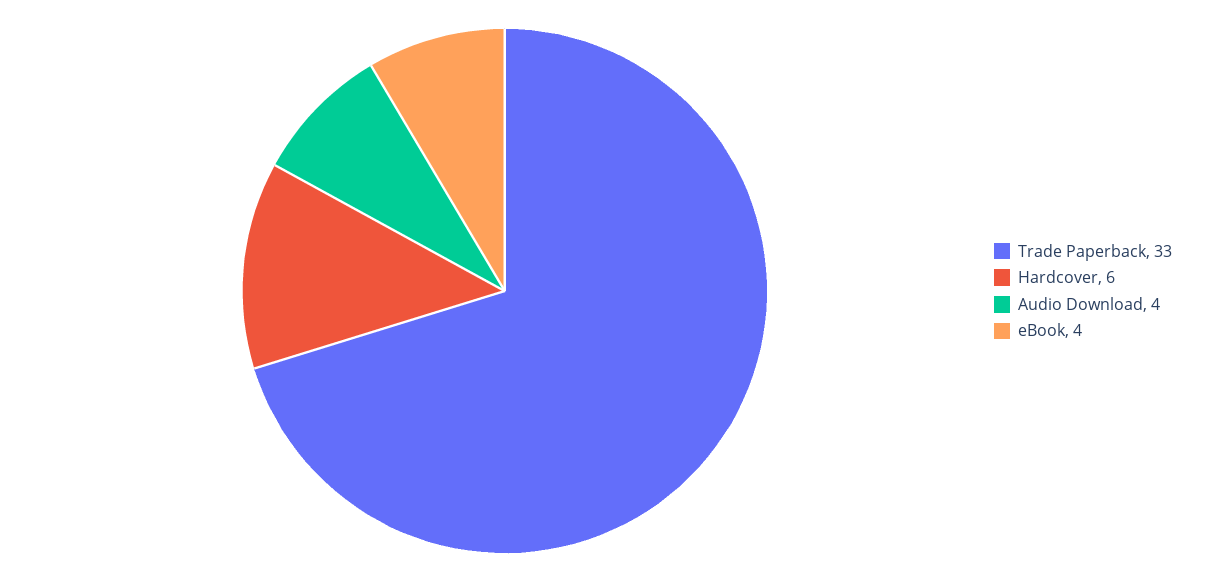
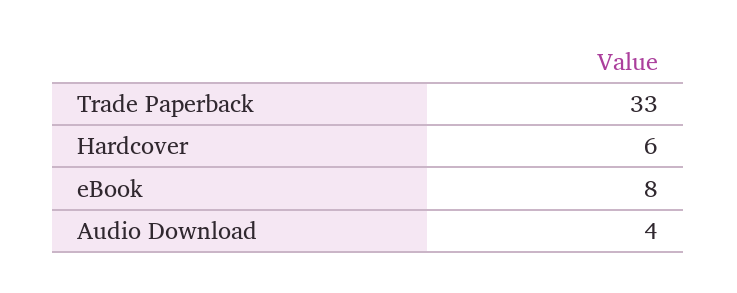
eBook: 4 -> 8

